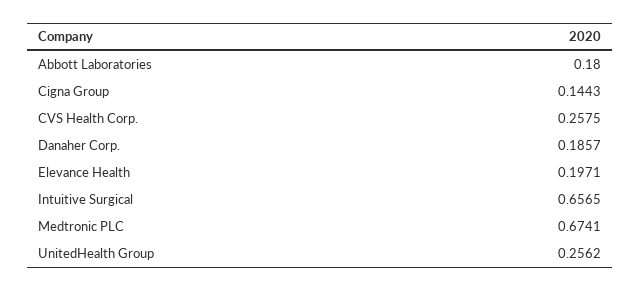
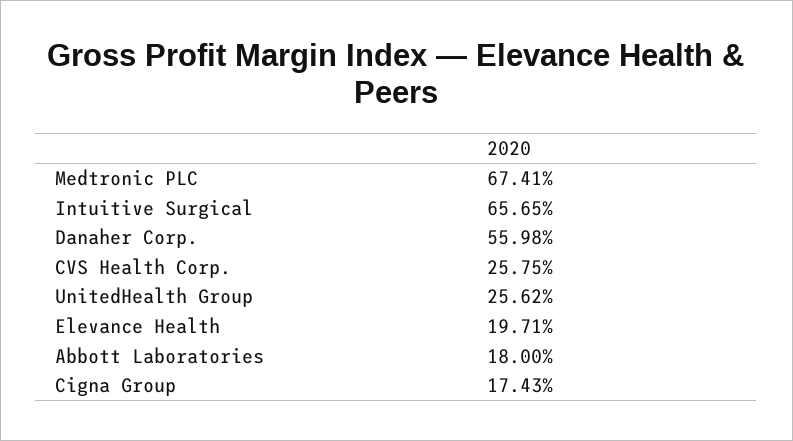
Cigna Group: 0.1443 -> 0.1743
Danaher Corp.: 0.1857 -> 0.5598

